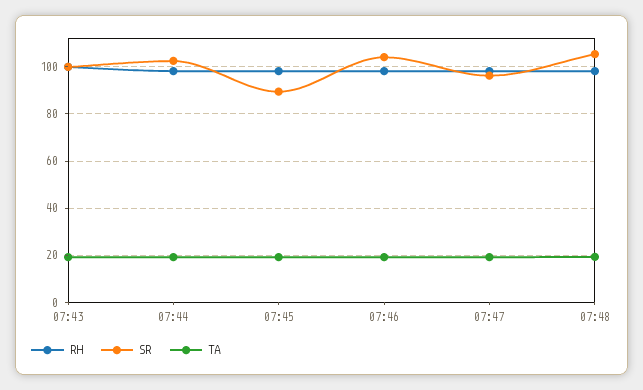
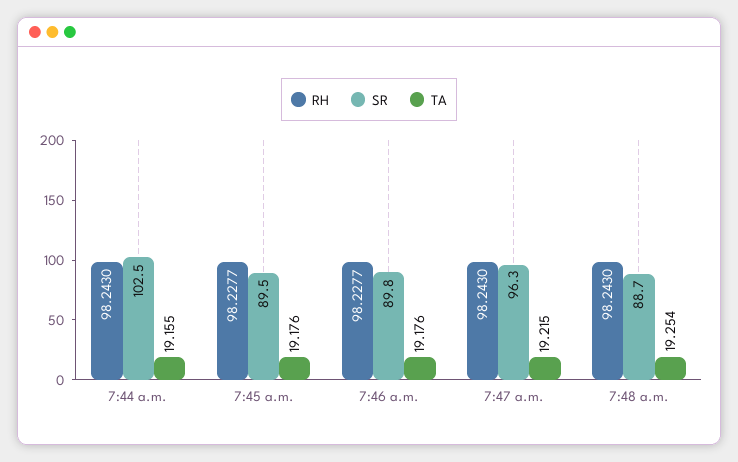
RH, 07:43: 100 -> none
SR, 07:43: 100 -> none
TA, 07:43: 20 -> none
SR, 07:46: 105 -> 89.8
SR, 07:48: 105 -> 88.7

